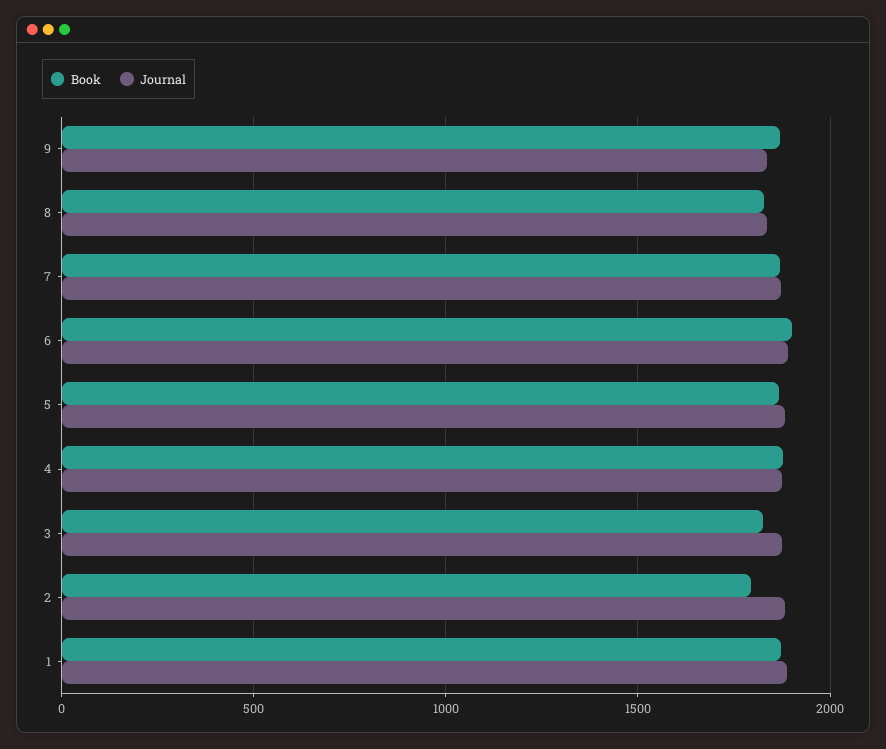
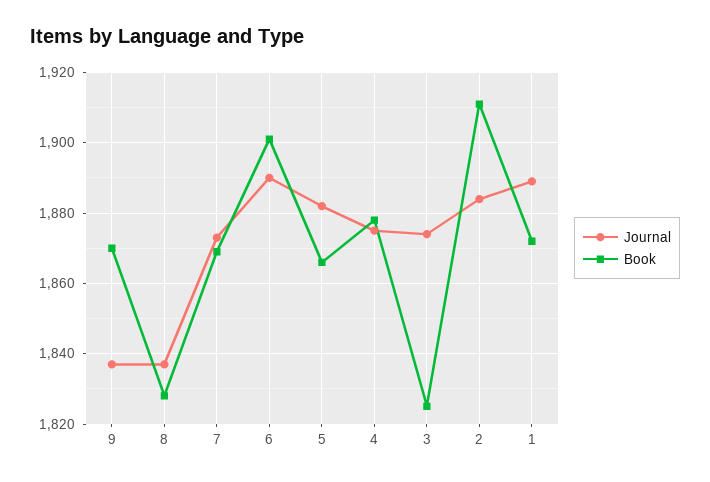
Book, 2: 1800 -> 1910

